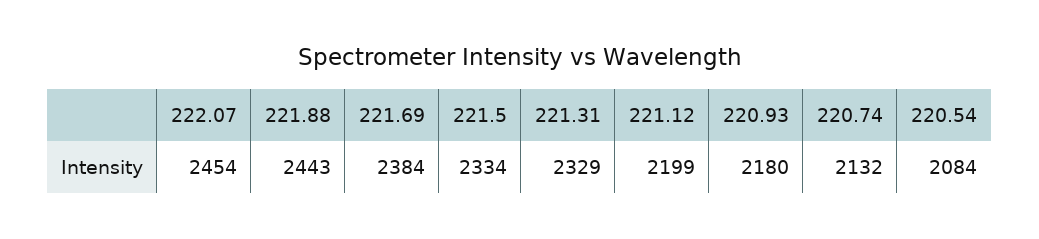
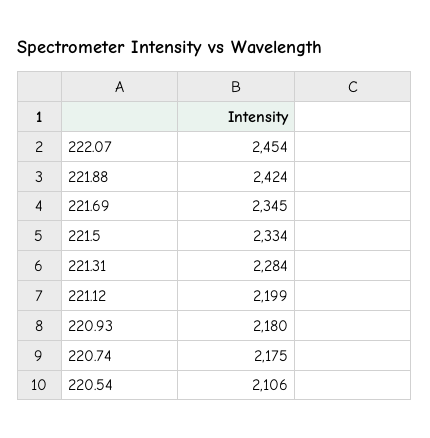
221.88: 2443 -> 2424
221.69: 2384 -> 2345
221.31: 2329 -> 2284
220.74: 2132 -> 2175
220.54: 2084 -> 2106

